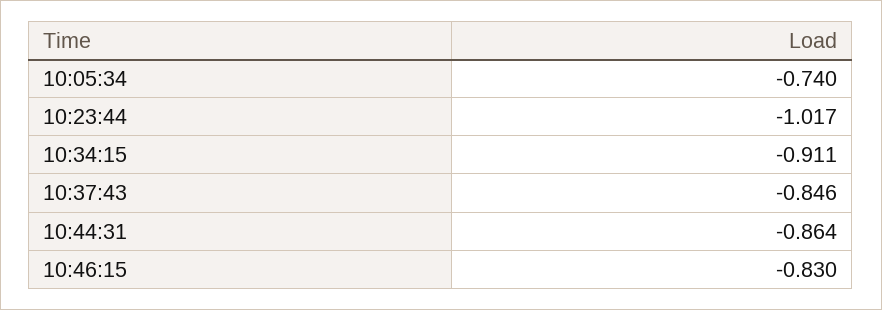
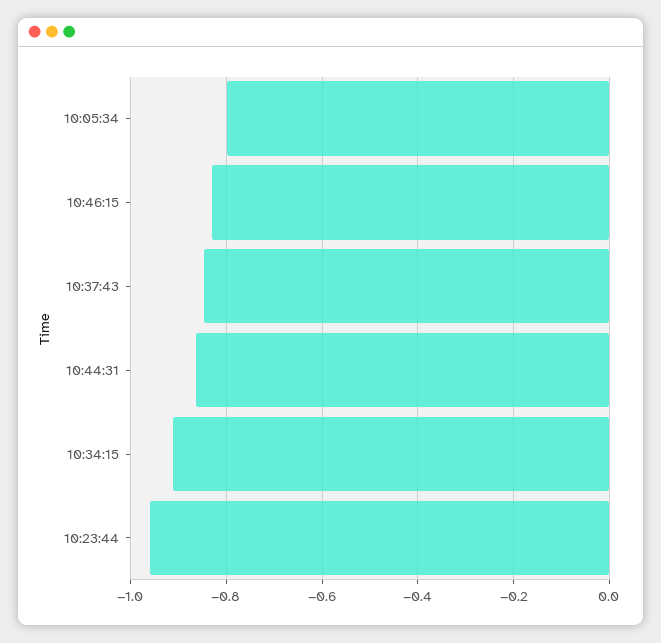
10:05:34: -0.74 -> -0.8
10:23:44: -1.017 -> -0.96

